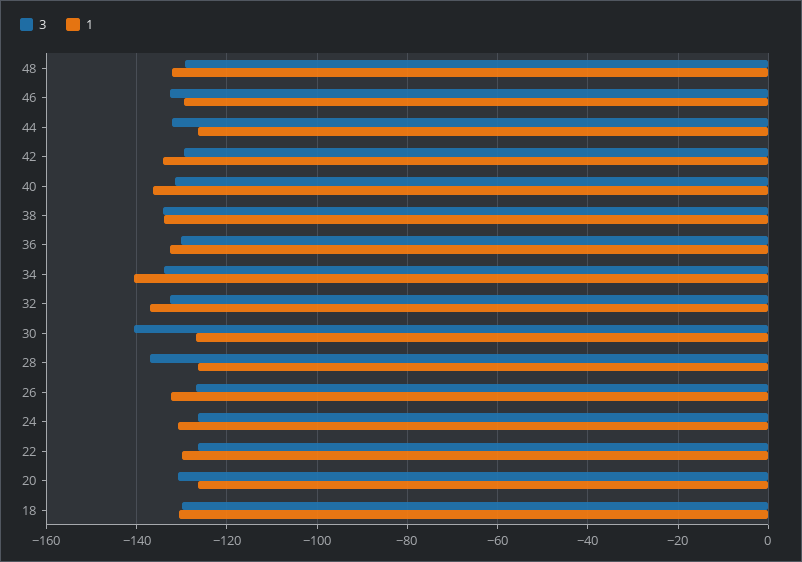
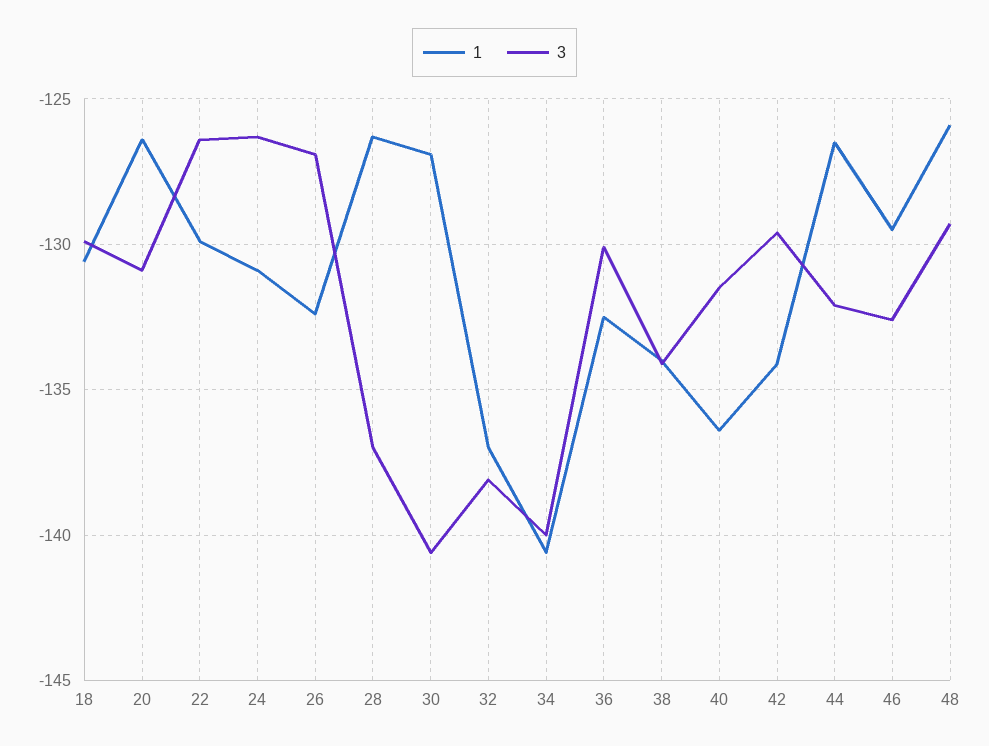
1, 48: -132 -> -126
3, 34: -134 -> -140
3, 32: -132 -> -138

